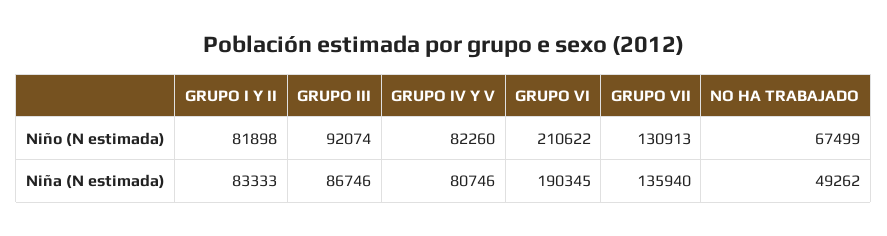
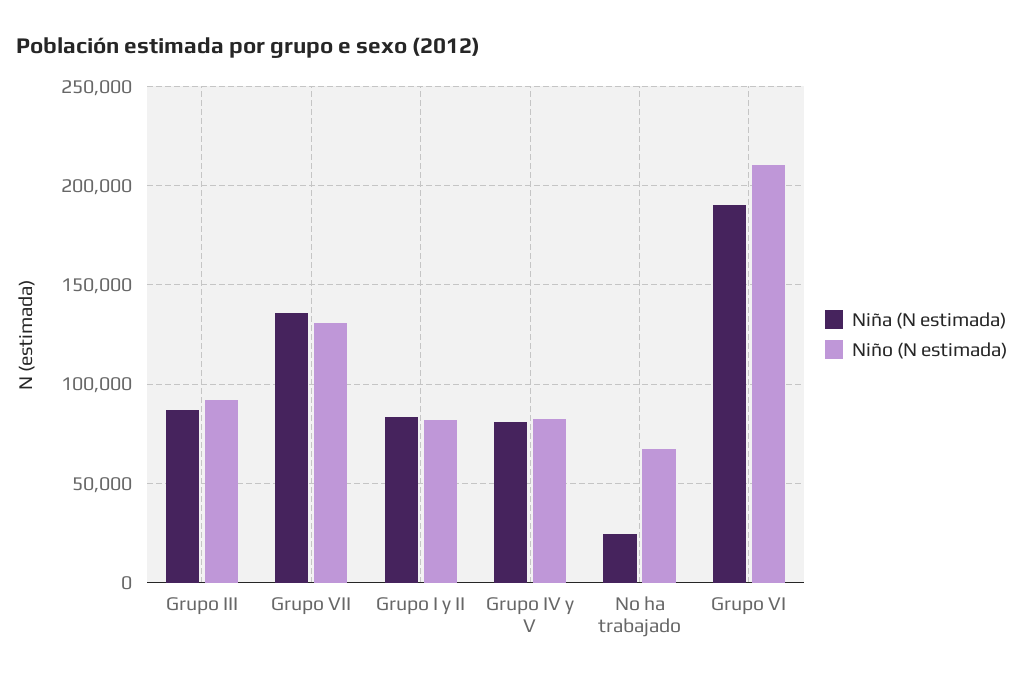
Niña (N estimada), NO HA TRABAJADO: 49262 -> 25000

